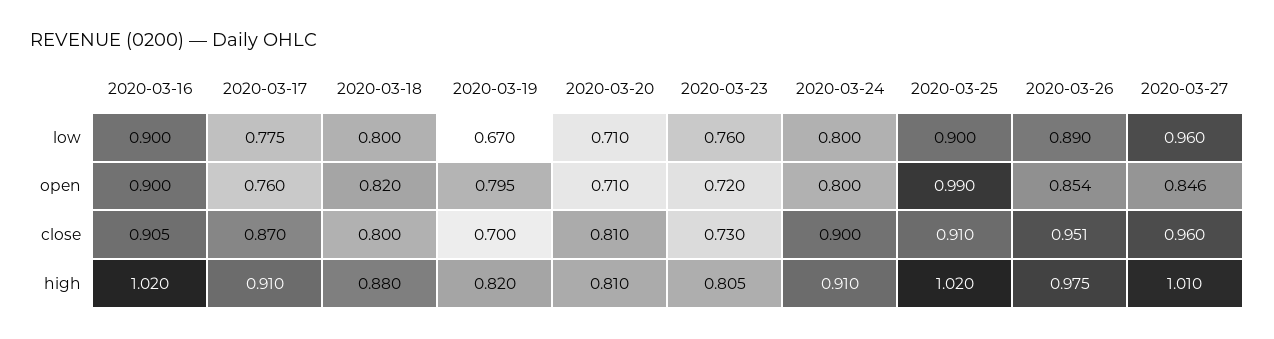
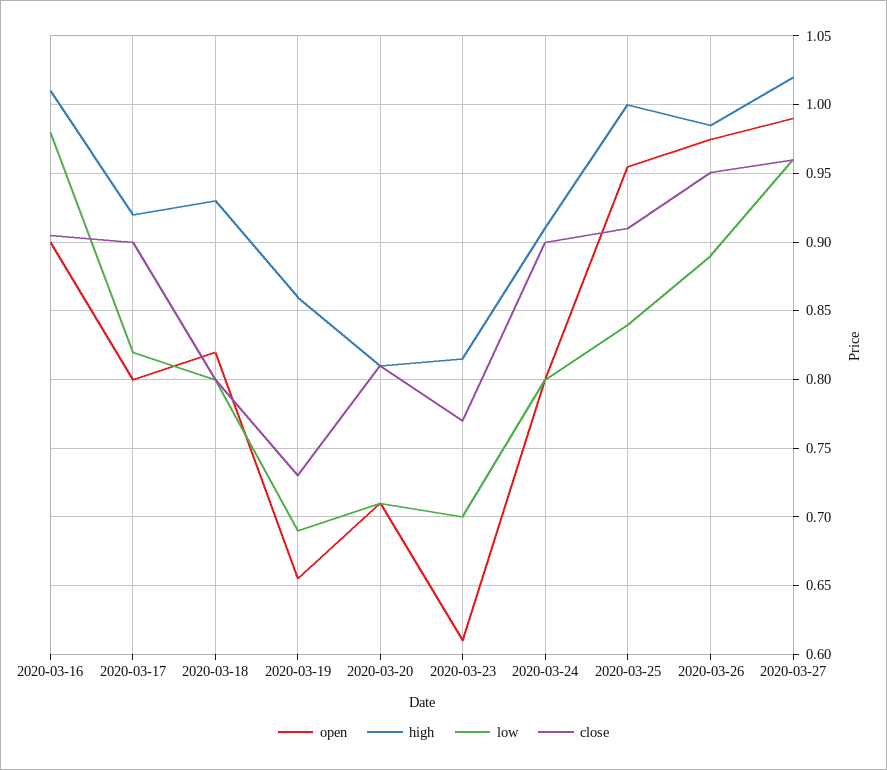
low, 2020-03-16: 0.9 -> 0.98
low, 2020-03-17: 0.775 -> 0.82
low, 2020-03-19: 0.67 -> 0.69
low, 2020-03-23: 0.76 -> 0.7
low, 2020-03-25: 0.9 -> 0.84
open, 2020-03-17: 0.76 -> 0.8
open, 2020-03-19: 0.795 -> 0.655
open, 2020-03-23: 0.72 -> 0.61
open, 2020-03-25: 0.99 -> 0.955
open, 2020-03-26: 0.854 -> 0.975
open, 2020-03-27: 0.846 -> 0.99
close, 2020-03-17: 0.87 -> 0.9
close, 2020-03-19: 0.7 -> 0.73
close, 2020-03-23: 0.73 -> 0.77
high, 2020-03-16: 1.02 -> 1.01
high, 2020-03-17: 0.91 -> 0.92
high, 2020-03-18: 0.88 -> 0.93
high, 2020-03-19: 0.82 -> 0.86
high, 2020-03-23: 0.805 -> 0.815
high, 2020-03-25: 1.02 -> 1
high, 2020-03-26: 0.975 -> 0.985
high, 2020-03-27: 1.01 -> 1.02

